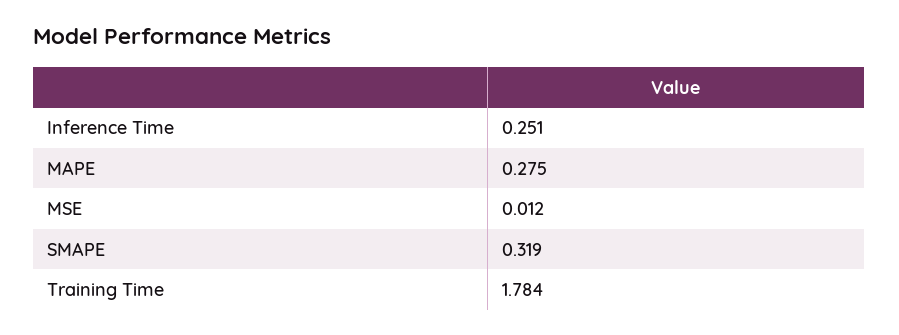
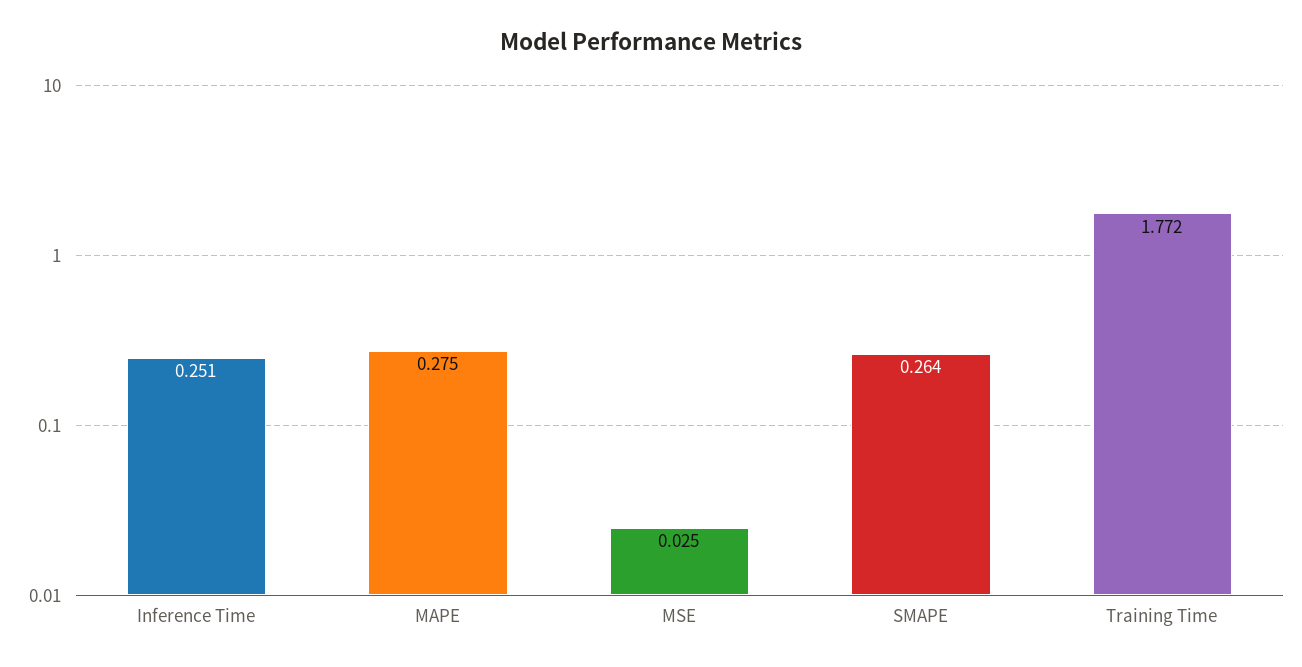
MSE: 0.012 -> 0.025
SMAPE: 0.319 -> 0.264
Training Time: 1.784 -> 1.772

